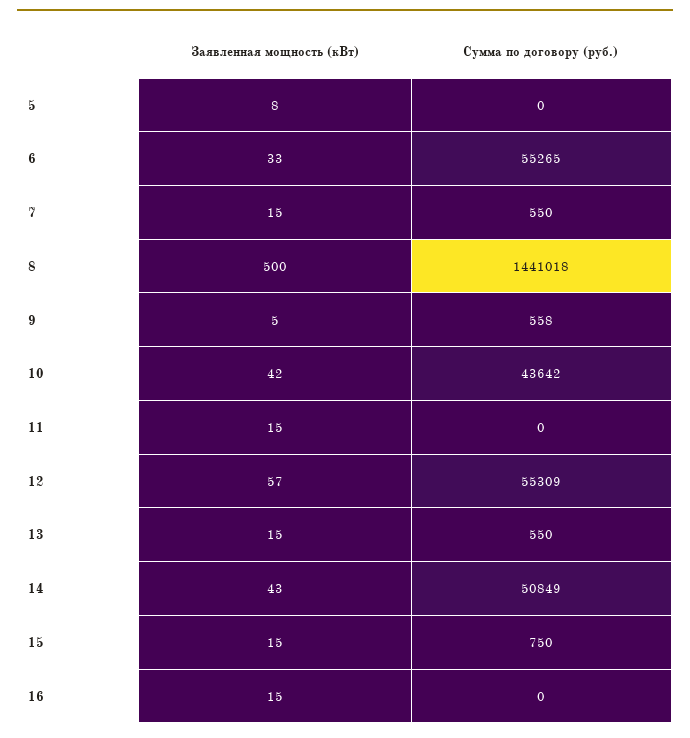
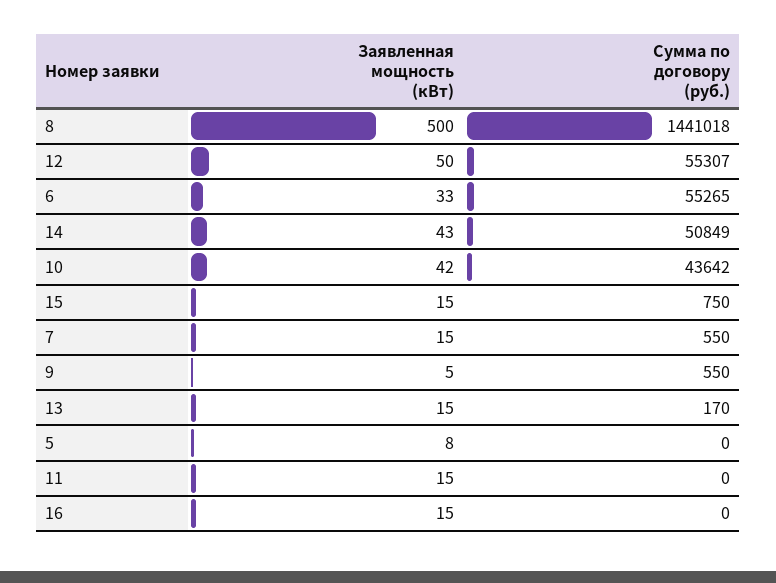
Сумма по договору (руб.), 9: 558 -> 550
Заявленная мощность (кВт), 12: 57 -> 50
Сумма по договору (руб.), 12: 55309 -> 55307
Сумма по договору (руб.), 13: 550 -> 170

